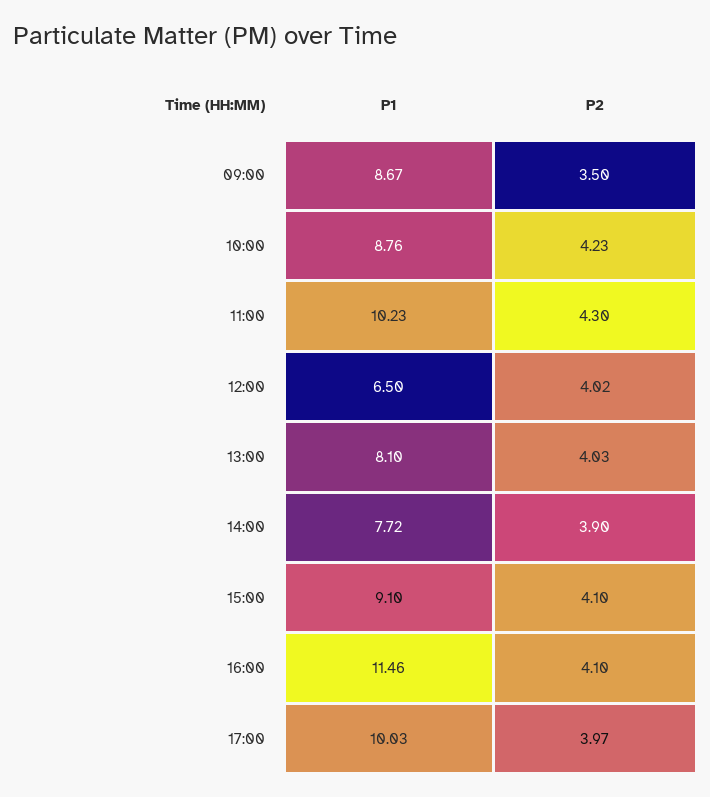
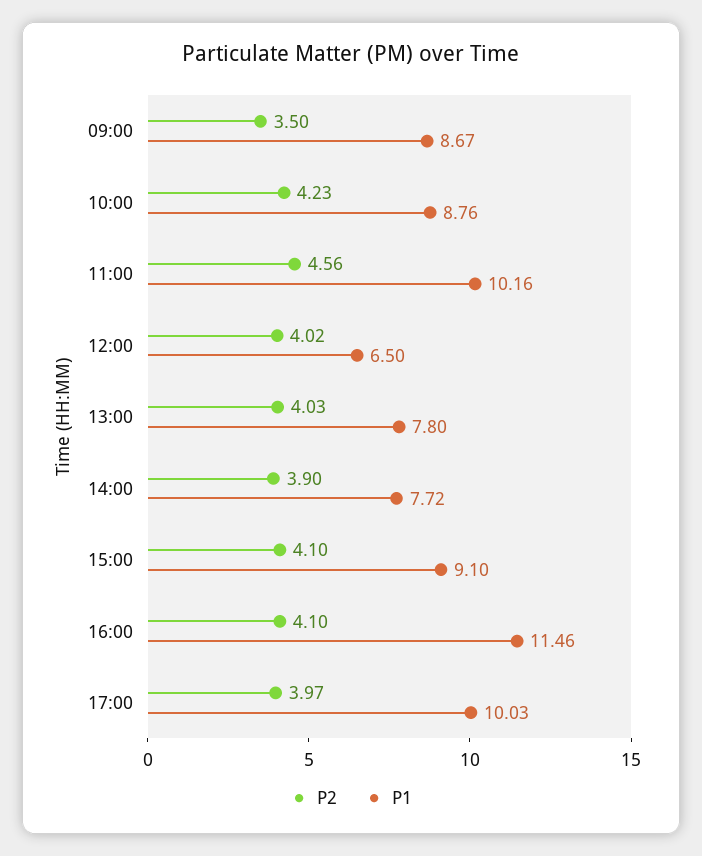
P1, 11:00: 10.23 -> 10.16
P2, 11:00: 4.3 -> 4.56
P1, 13:00: 8.1 -> 7.8

